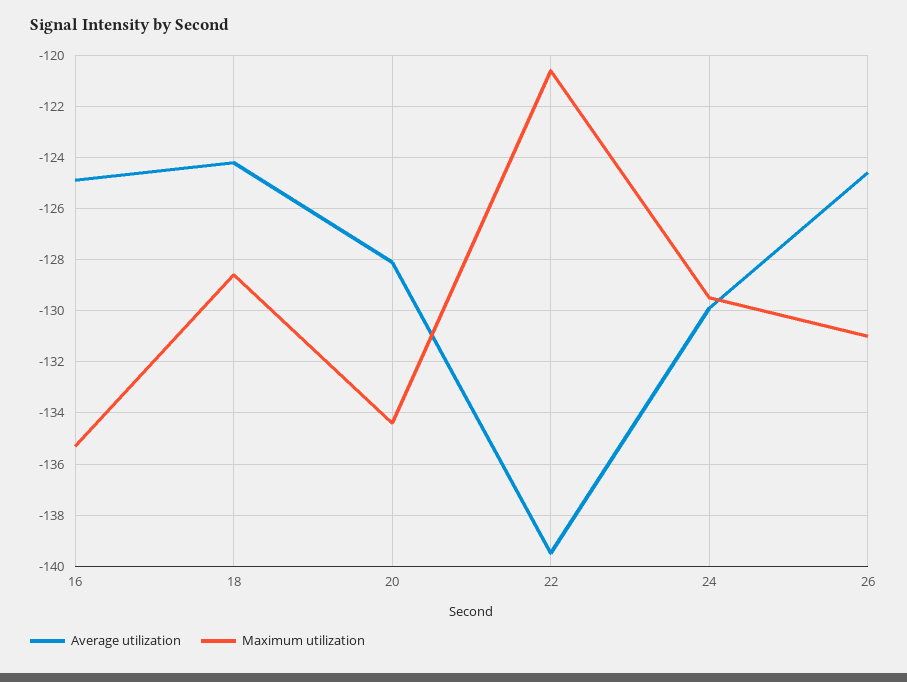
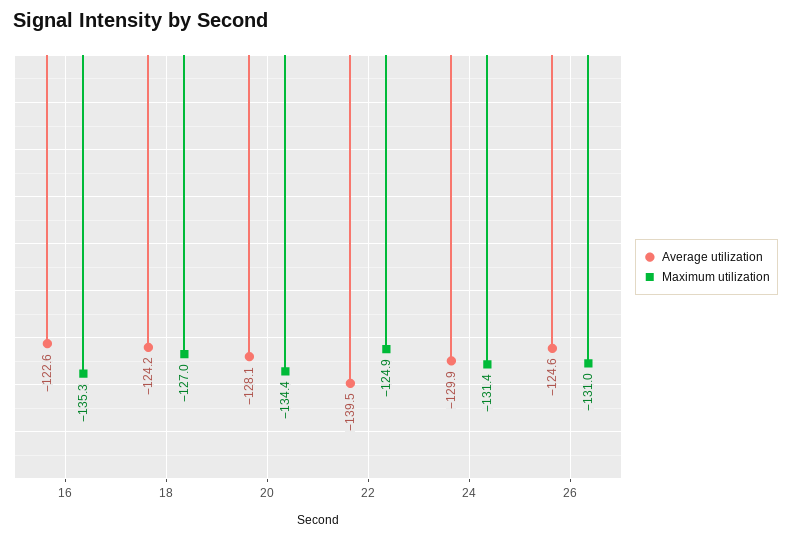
Average utilization, 16: -125 -> -122.6
Maximum utilization, 18: -128.5 -> -127
Maximum utilization, 22: -120.5 -> -124.9
Maximum utilization, 24: -129.5 -> -131.4

